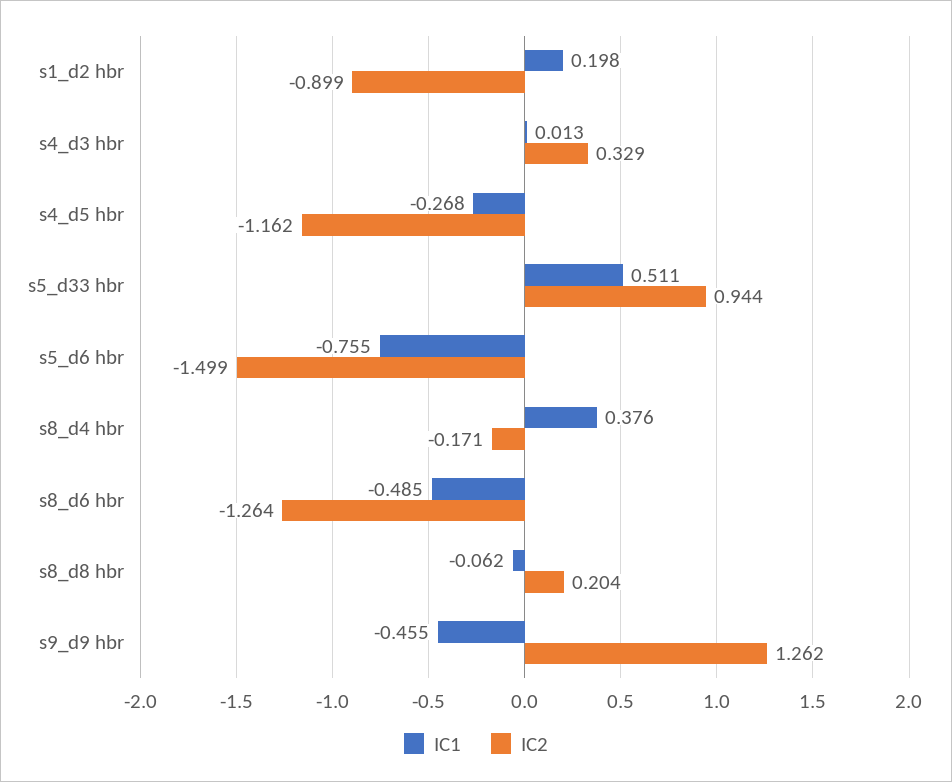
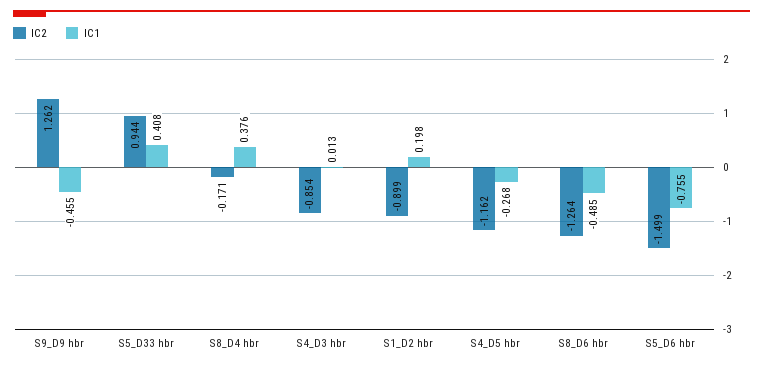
IC2, s4_d3 hbr: 0.329 -> -0.854
IC1, s5_d33 hbr: 0.511 -> 0.408
IC1, s8_d8 hbr: -0.062 -> none
IC2, s8_d8 hbr: 0.204 -> none

